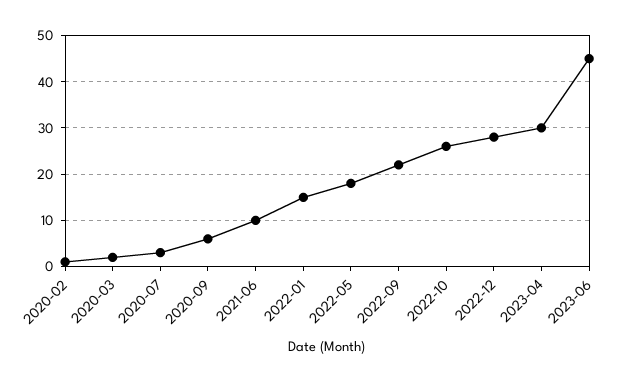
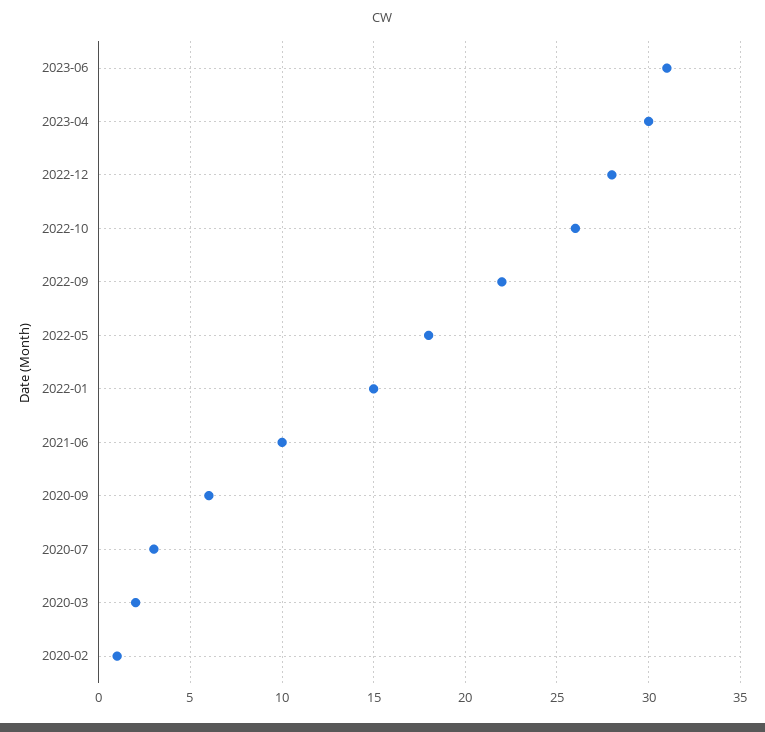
2023-06: 45 -> 31

